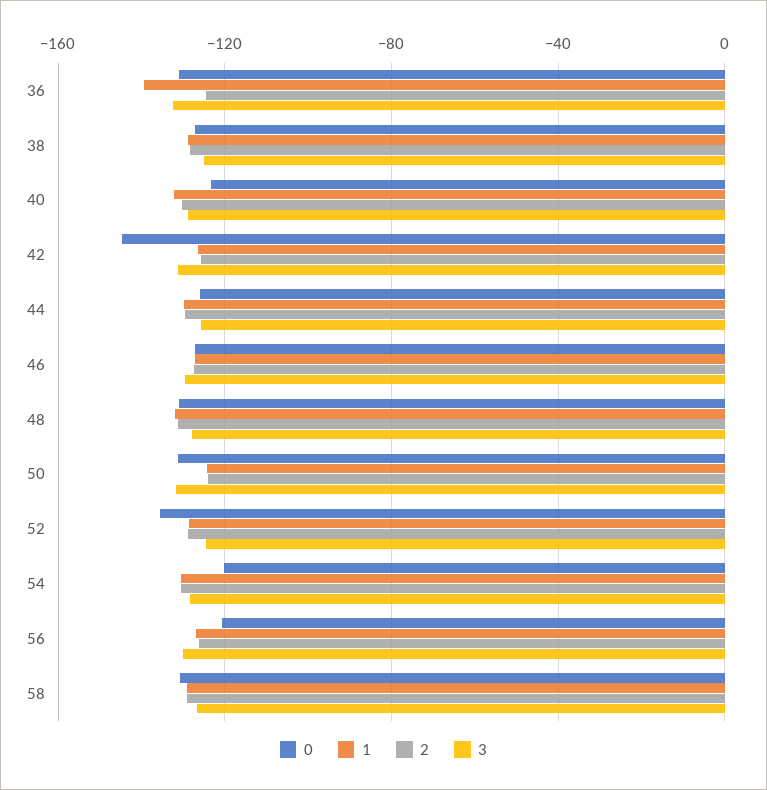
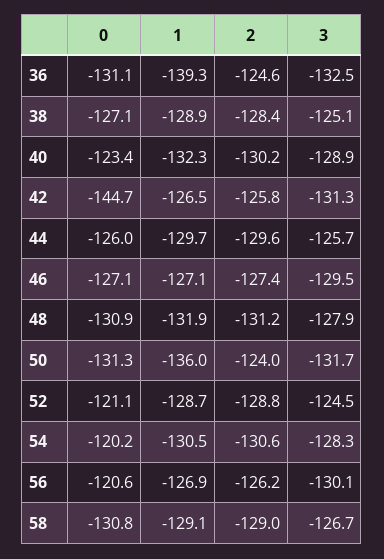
1, 50: -125 -> -136
0, 52: -135 -> -121.1

